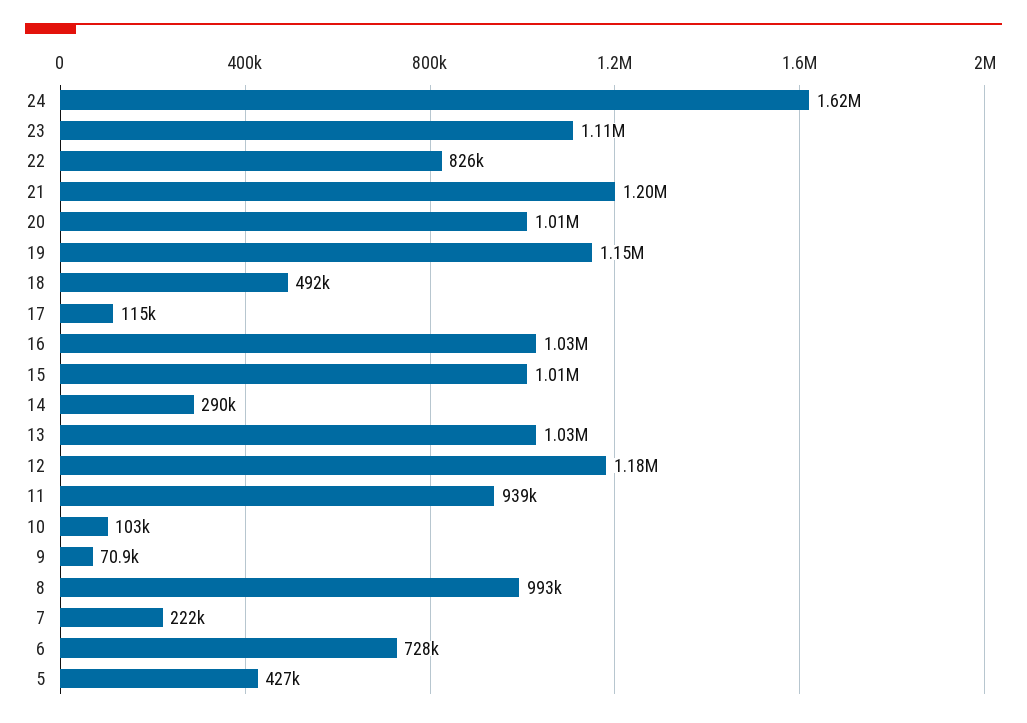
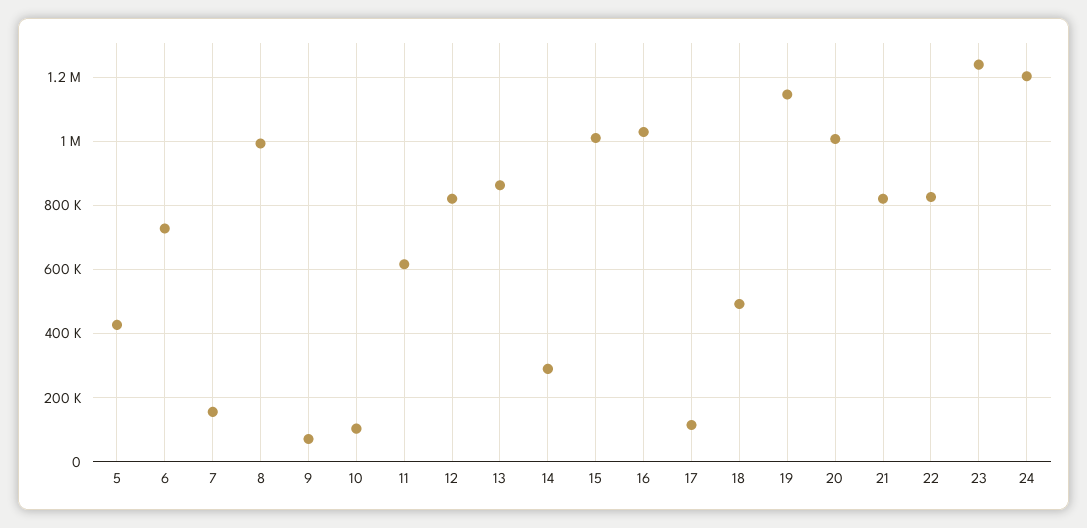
24: 1620000 -> 1200000
23: 1110000 -> 1240000
21: 1200000 -> 820000
13: 1030000 -> 860000
12: 1180000 -> 820000
11: 939000 -> 620000
7: 222000 -> 160000

